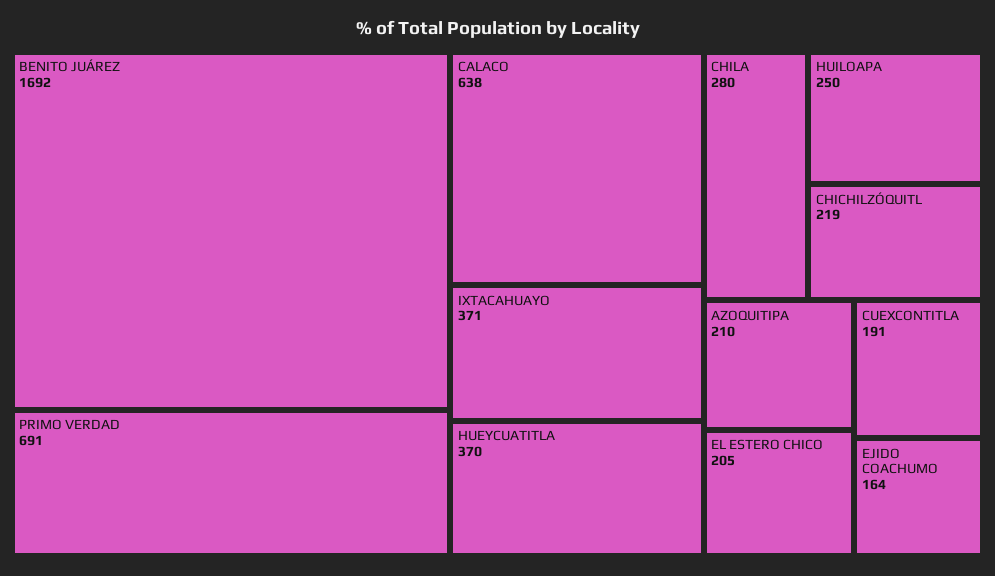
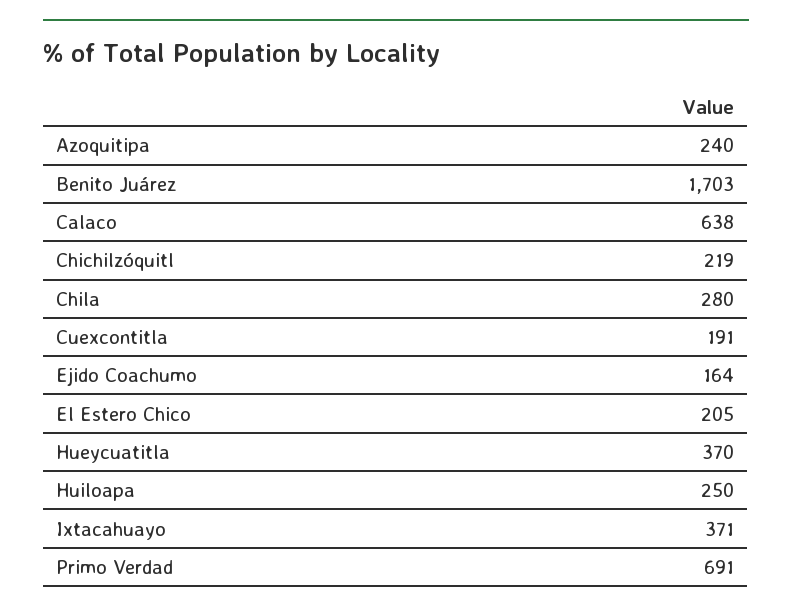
BENITO JUÁREZ: 1692 -> 1703
AZOQUITIPA: 210 -> 240

